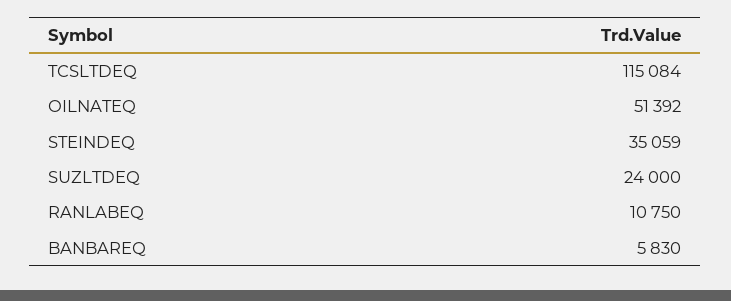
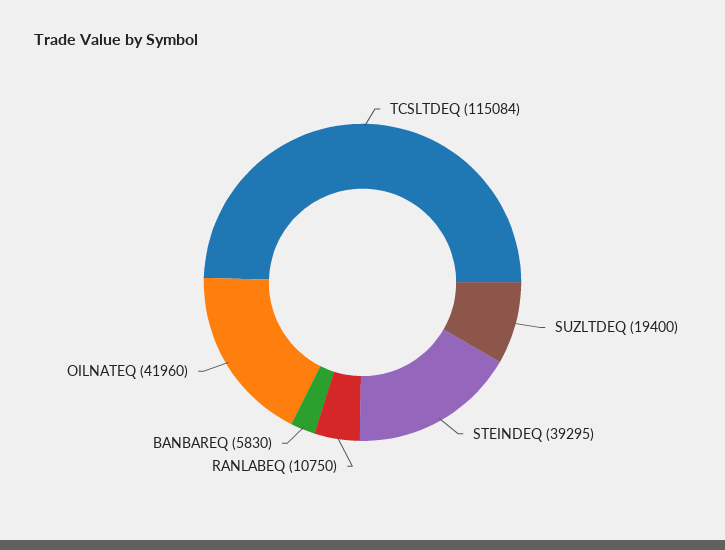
OILNATEQ: 51392 -> 41960
STEINDEQ: 35059 -> 39295
SUZLTDEQ: 24000 -> 19400

